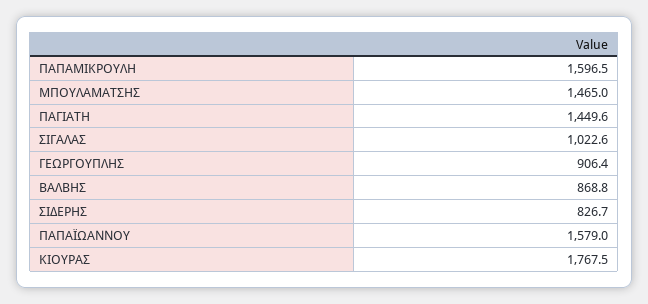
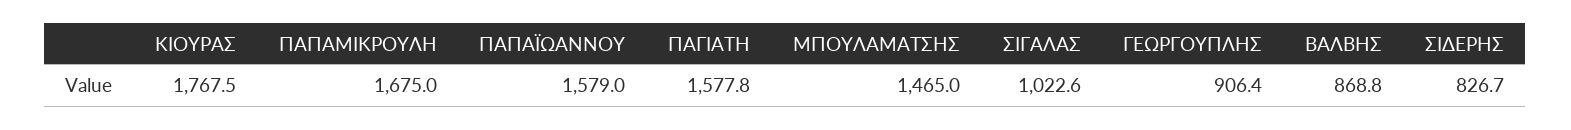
ΠΑΠΑΜΙΚΡΟΥΛΗ: 1596.5 -> 1675
ΠΑΓΙΑΤΗ: 1449.6 -> 1577.8

